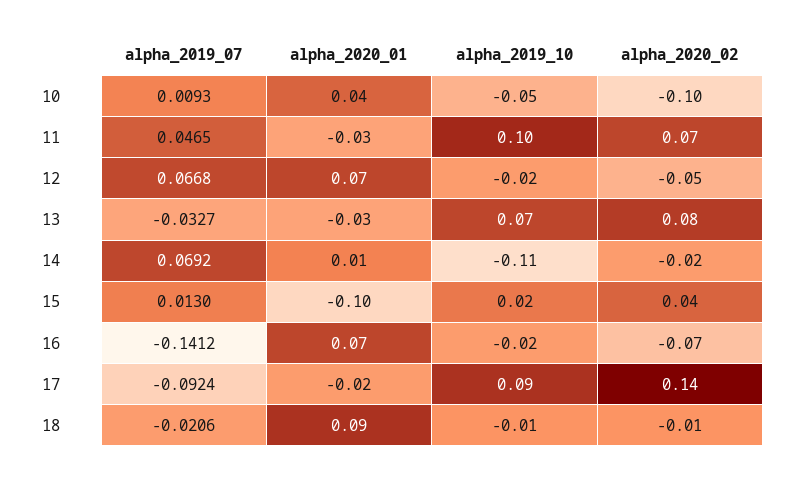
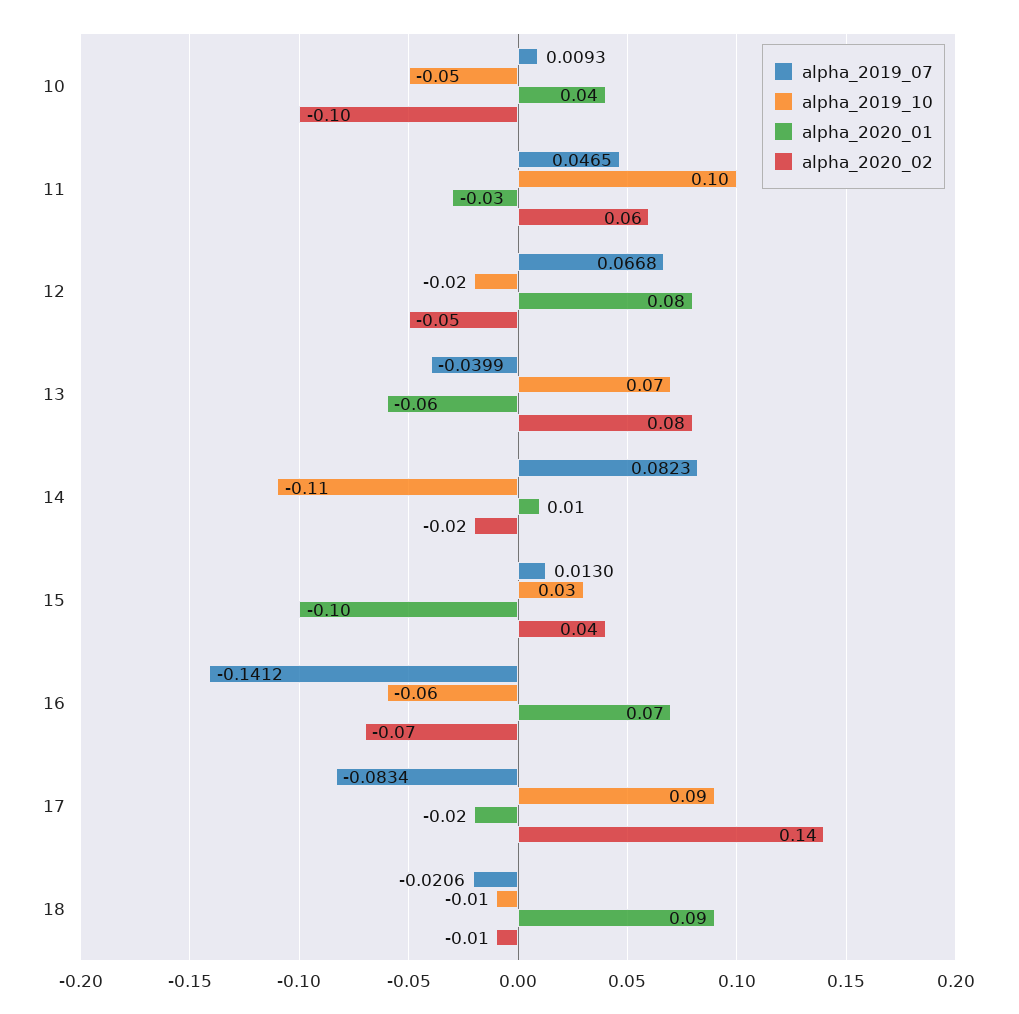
alpha_2020_02, 11: 0.07 -> 0.06
alpha_2020_01, 12: 0.07 -> 0.08
alpha_2019_07, 13: -0.0327 -> -0.0399
alpha_2020_01, 13: -0.03 -> -0.06
alpha_2019_07, 14: 0.0692 -> 0.0823
alpha_2019_10, 15: 0.02 -> 0.03
alpha_2019_10, 16: -0.02 -> -0.06
alpha_2019_07, 17: -0.0924 -> -0.0834

